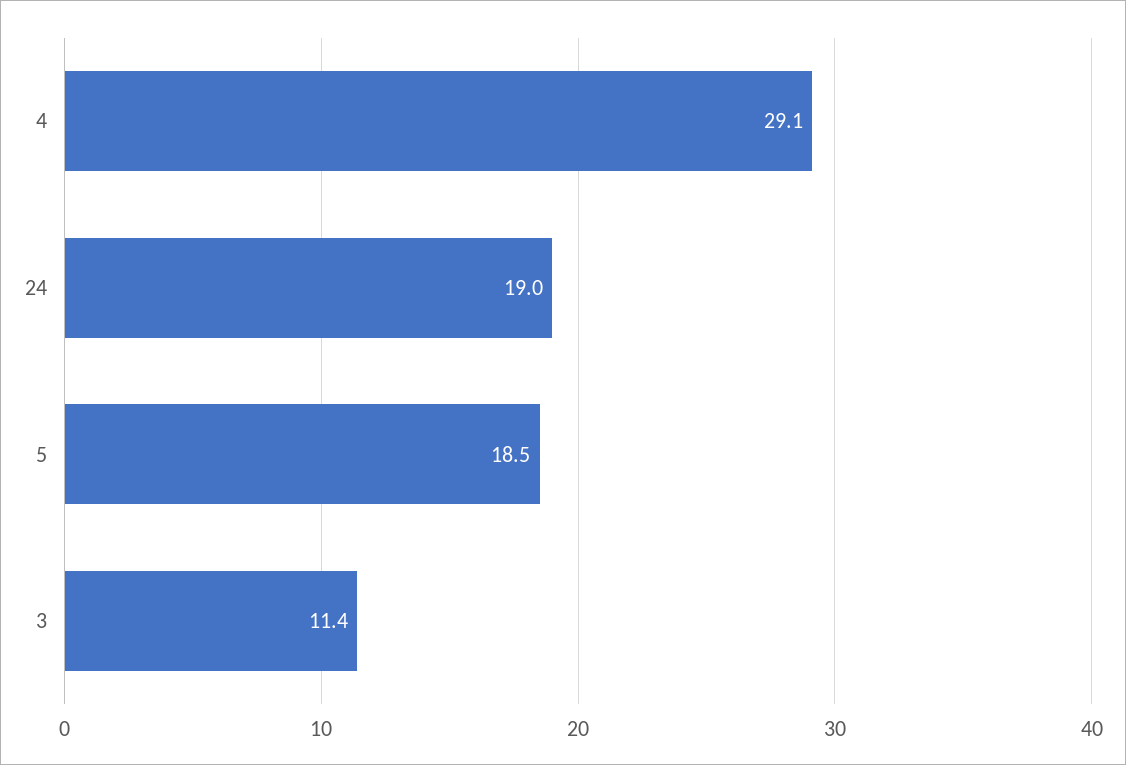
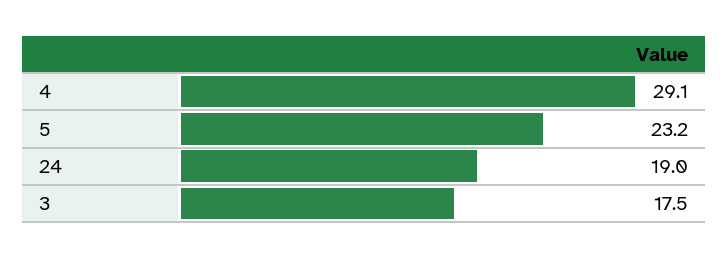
5: 18.5 -> 23.2
3: 11.4 -> 17.5

